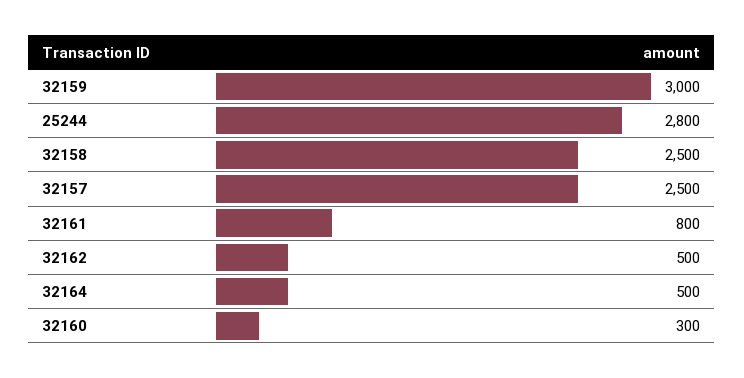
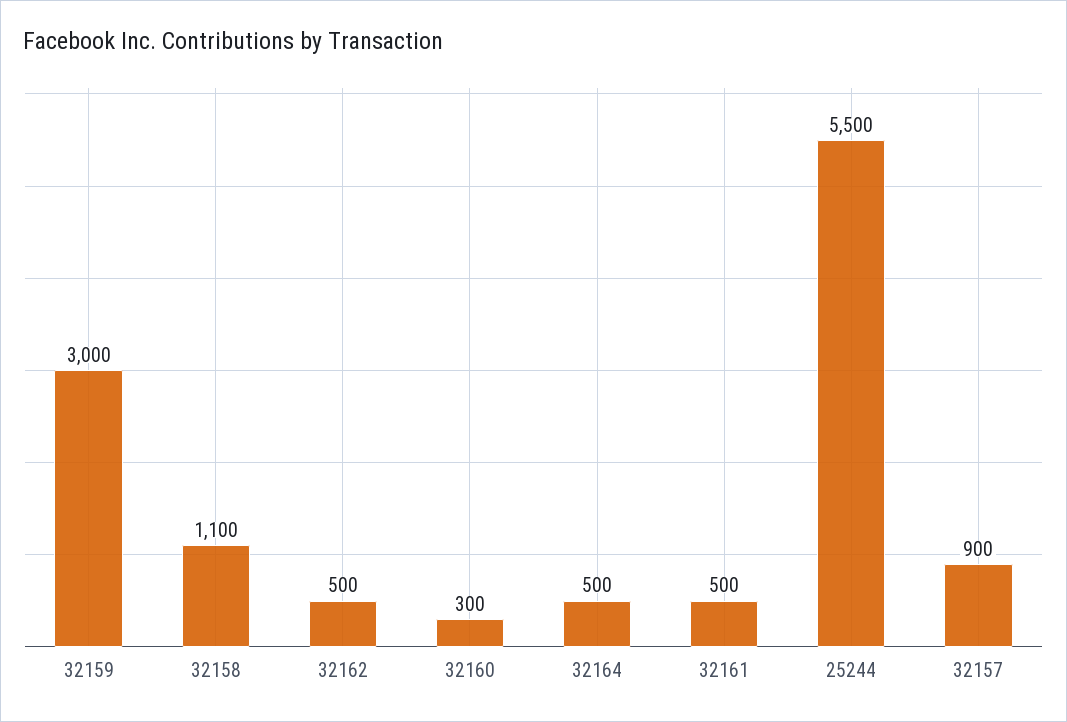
25244: 2800 -> 5500
32158: 2500 -> 1100
32157: 2500 -> 900
32161: 800 -> 500

